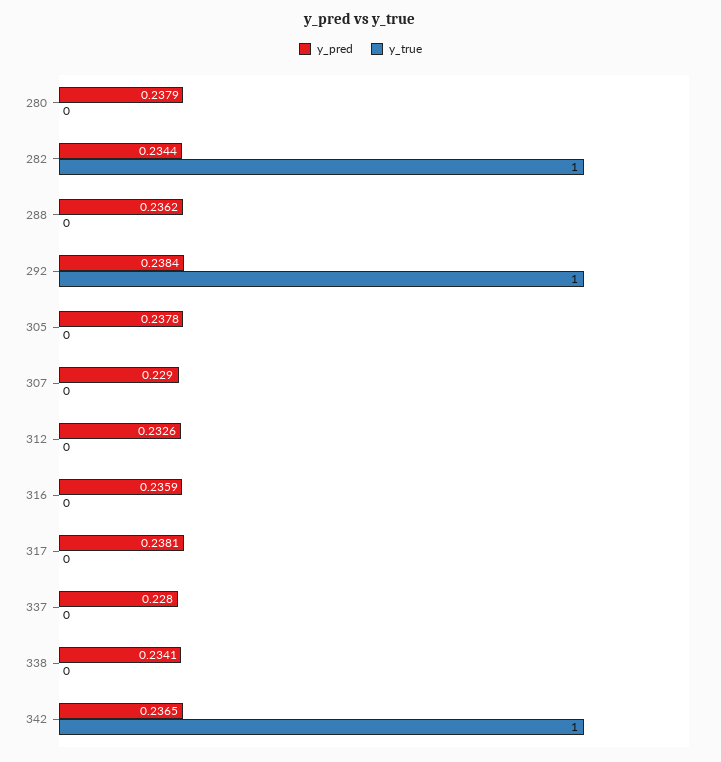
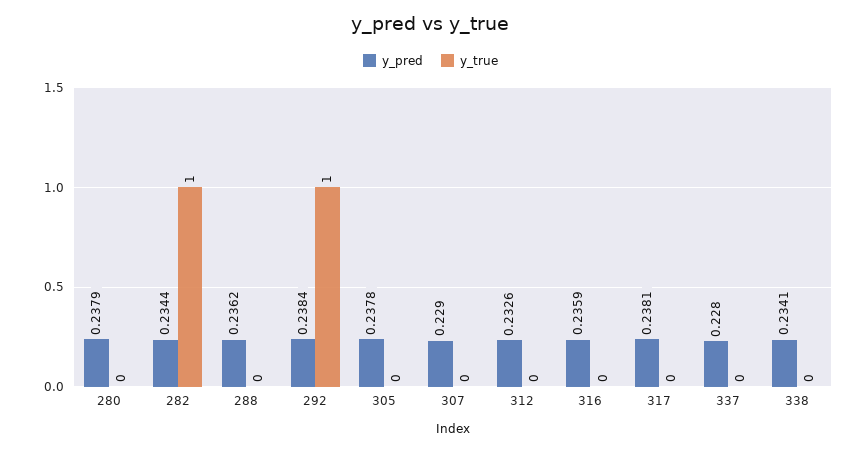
y_pred, 342: 0.2365 -> none
y_true, 342: 1 -> none

